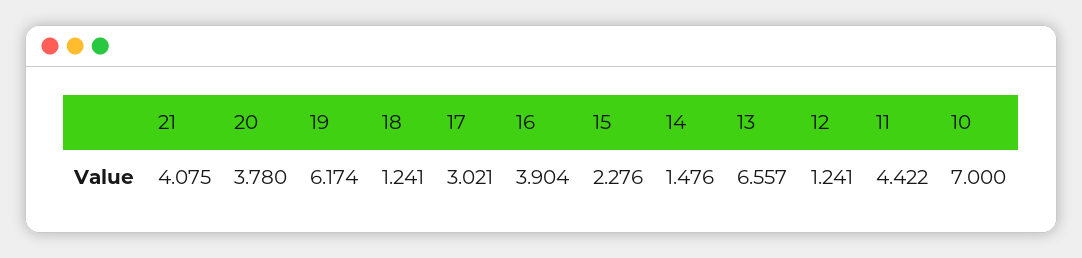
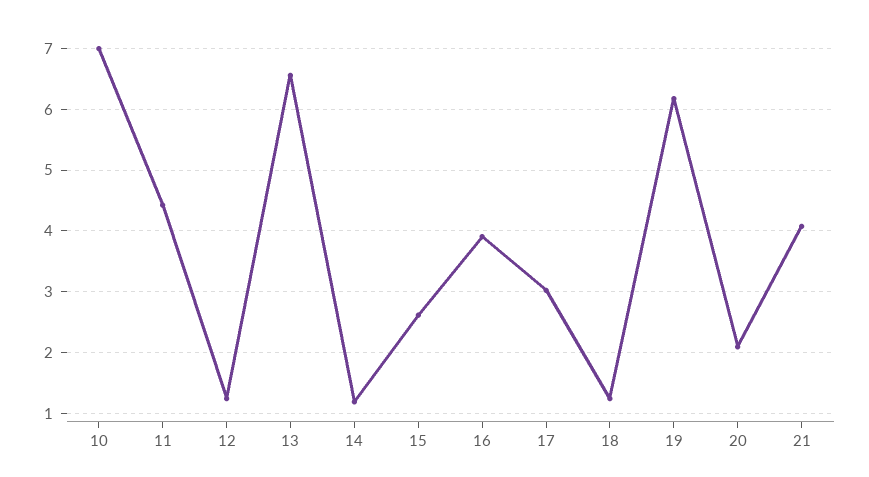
20: 3.78 -> 2.1
15: 2.276 -> 2.6
14: 1.476 -> 1.2

